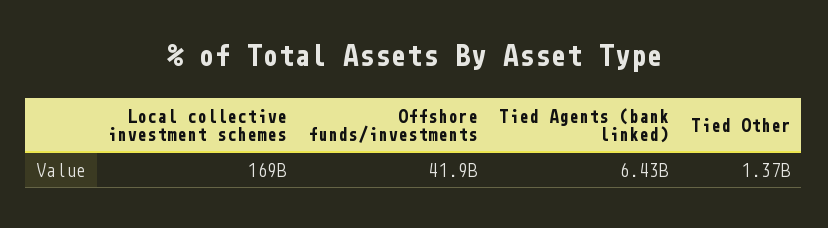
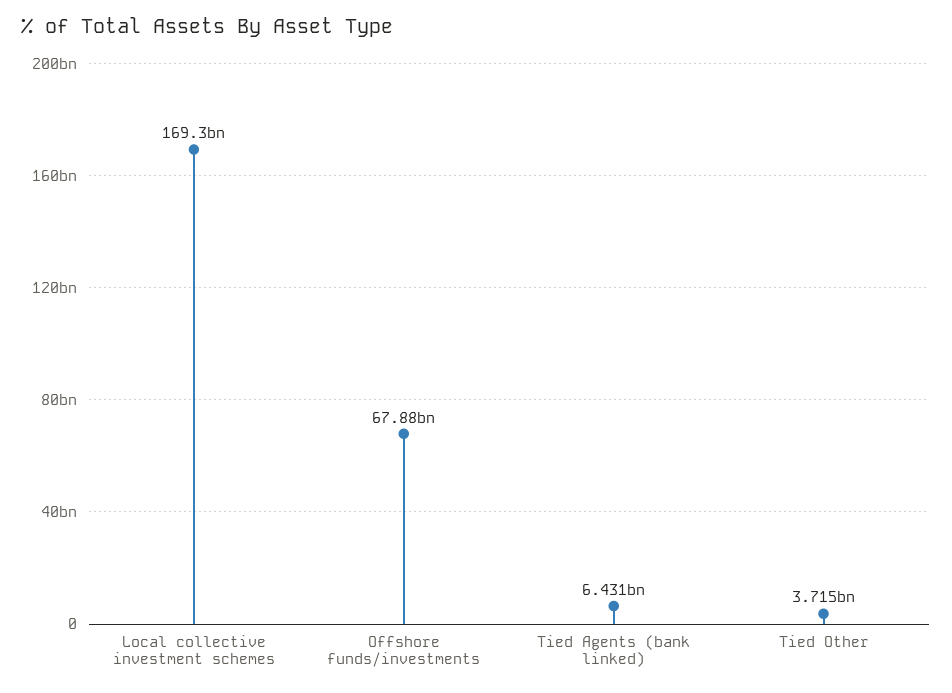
Offshore funds/investments: 41900000000 -> 67880000000
Tied Other: 1370000000 -> 3715000000

